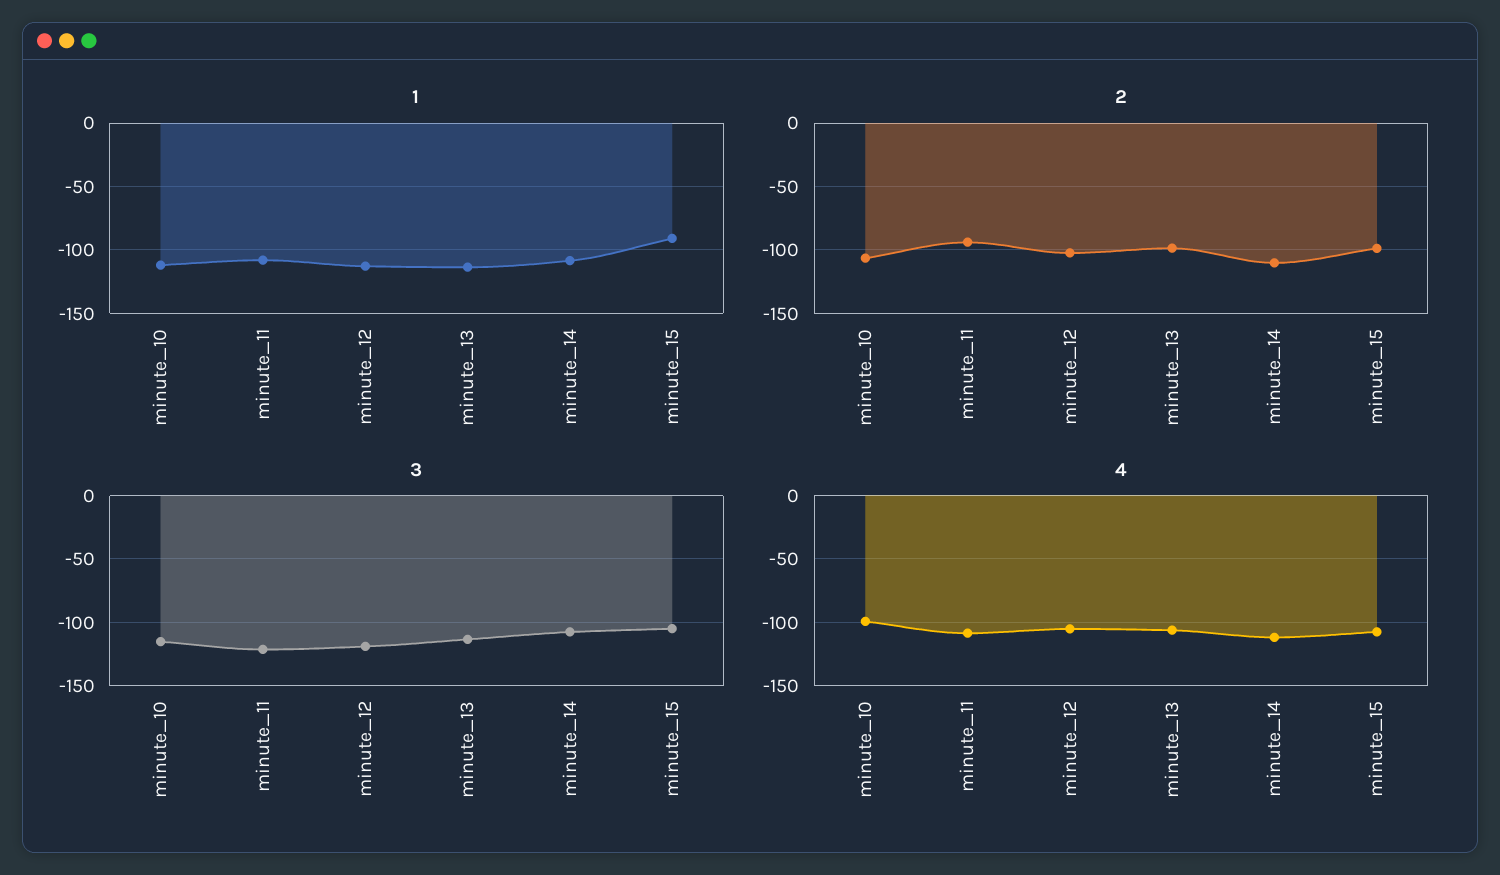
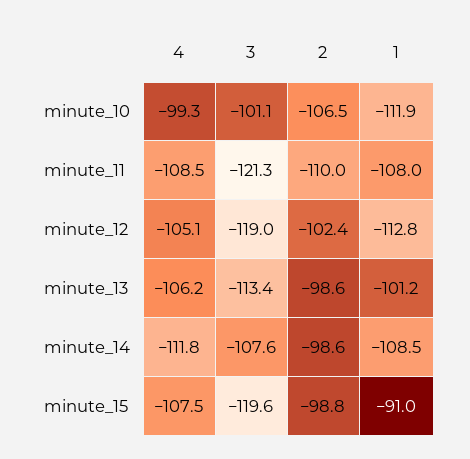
1, minute_13: -115 -> -101.2
2, minute_11: -95 -> -110
2, minute_14: -110 -> -98.6
3, minute_10: -115 -> -101.1
3, minute_15: -105 -> -119.6

